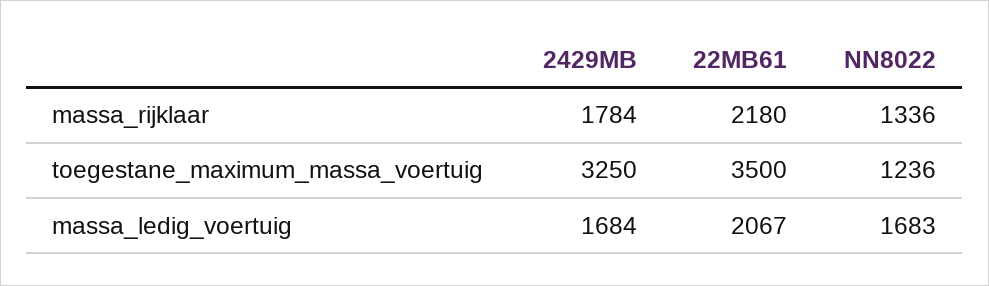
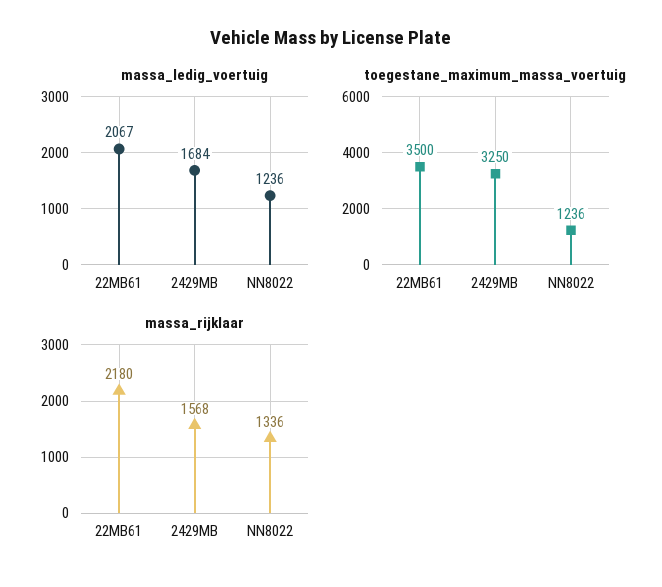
massa_rijklaar, 2429MB: 1784 -> 1568
massa_ledig_voertuig, NN8022: 1683 -> 1236

